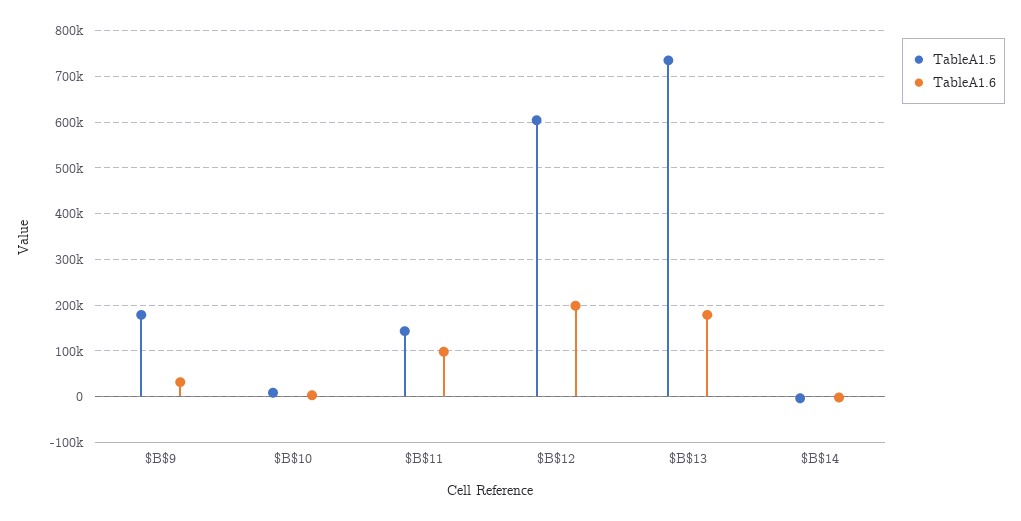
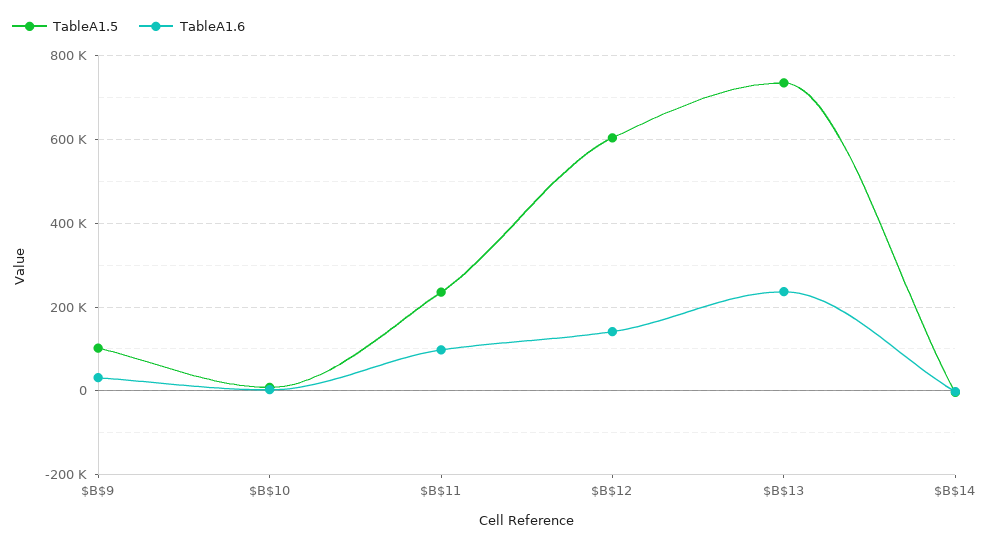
TableA1.5, $B$9: 180000 -> 100000
TableA1.5, $B$11: 140000 -> 240000
TableA1.6, $B$12: 200000 -> 140000
TableA1.6, $B$13: 180000 -> 240000

